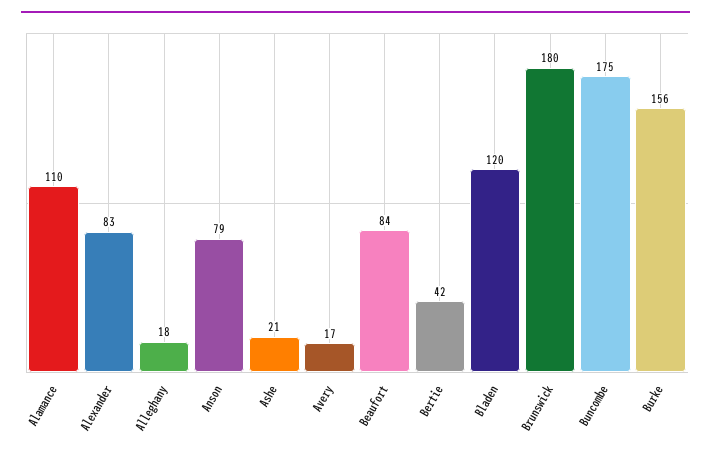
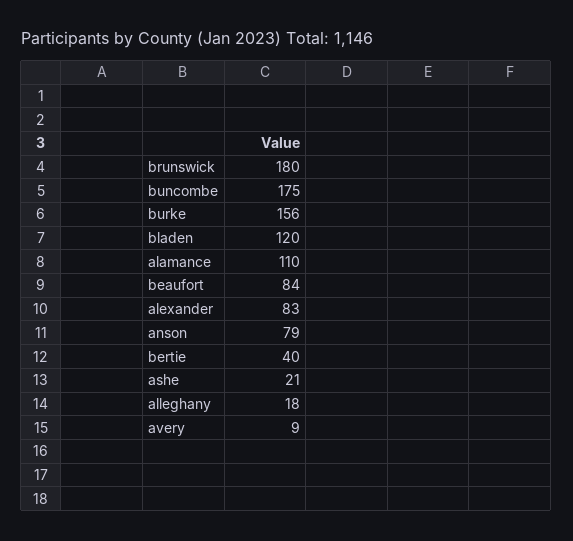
Avery: 17 -> 9
Bertie: 42 -> 40

